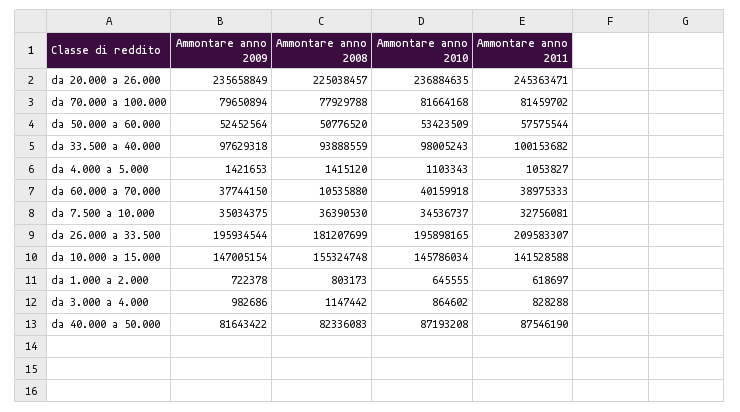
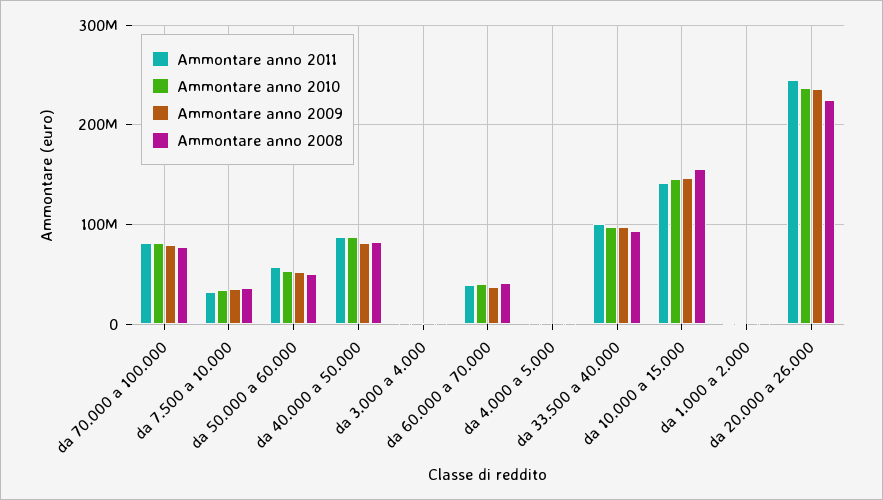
Ammontare anno 2008, da 60.000 a 70.000: 10535880 -> 40000000
Ammontare anno 2009, da 26.000 a 33.500: 195934544 -> none
Ammontare anno 2008, da 26.000 a 33.500: 181207699 -> none
Ammontare anno 2010, da 26.000 a 33.500: 195898165 -> none
Ammontare anno 2011, da 26.000 a 33.500: 209583307 -> none

